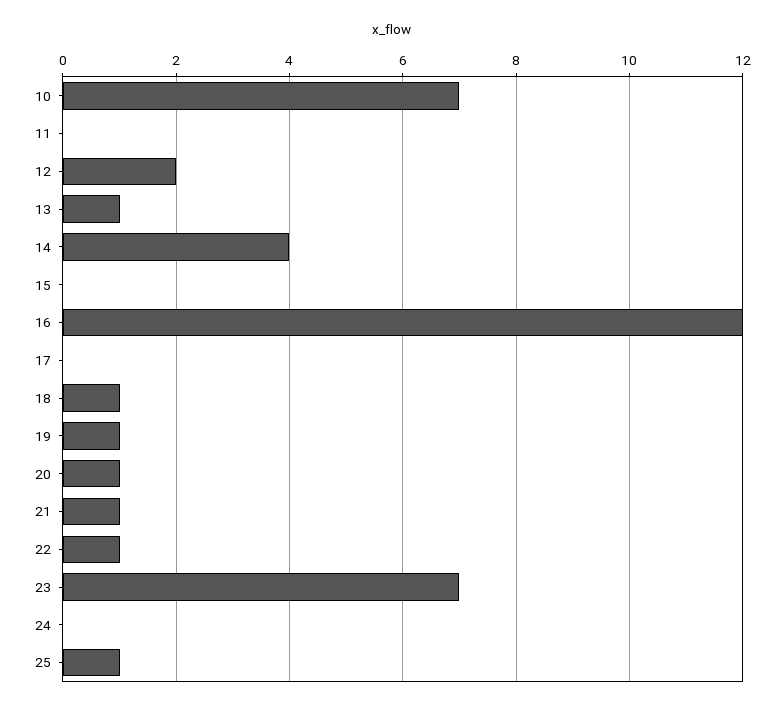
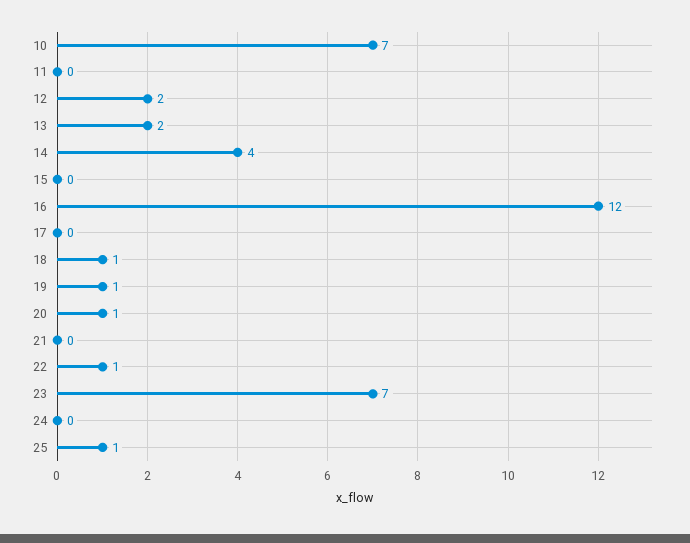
13: 1 -> 2
21: 1 -> 0

